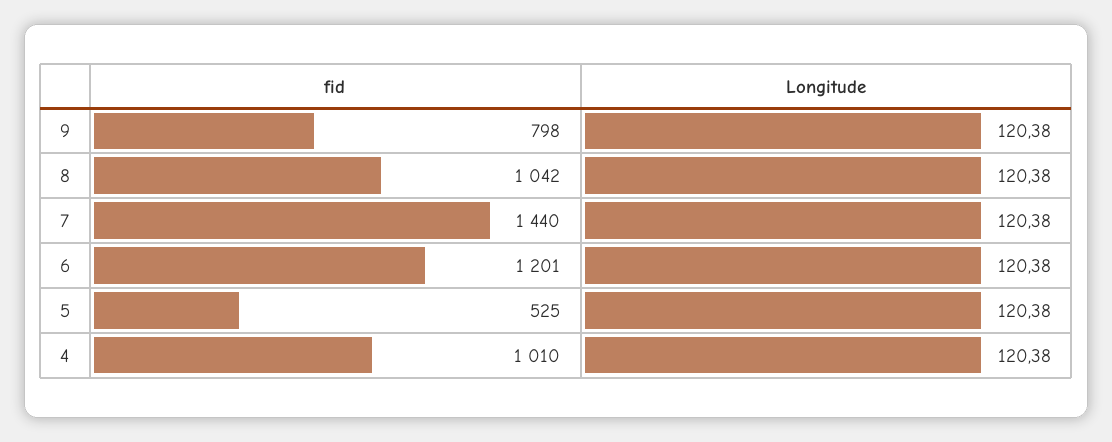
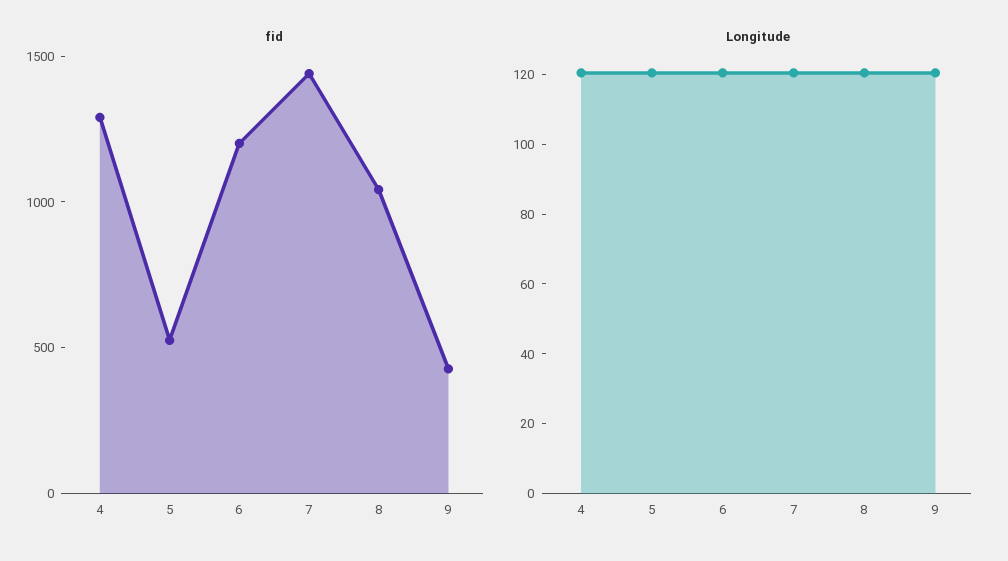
fid, 9: 798 -> 400
fid, 4: 1010 -> 1300

